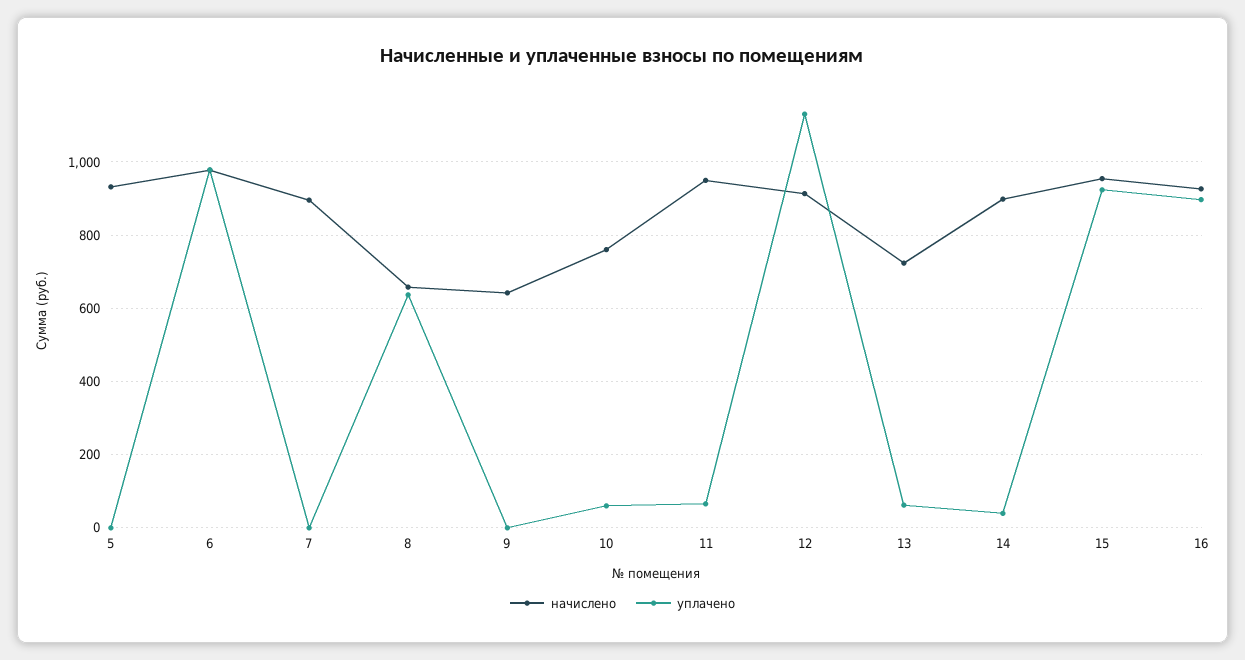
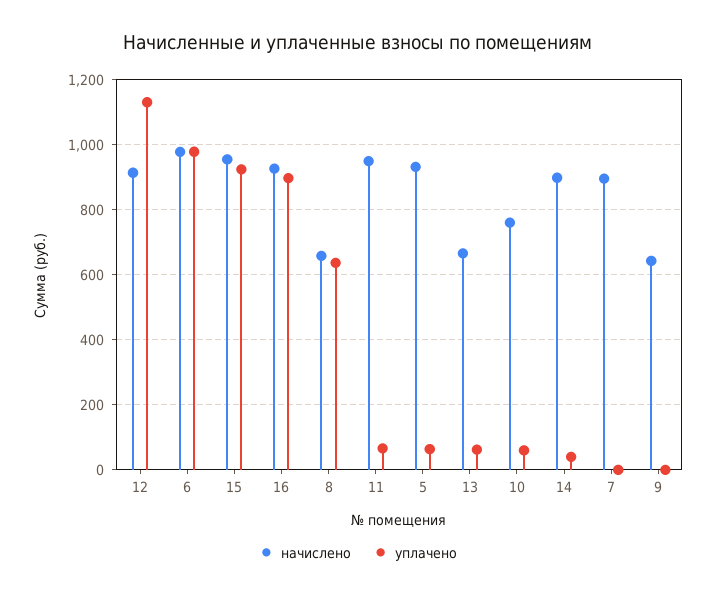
уплачено, 5: 0 -> 60
начислено, 13: 720 -> 660

